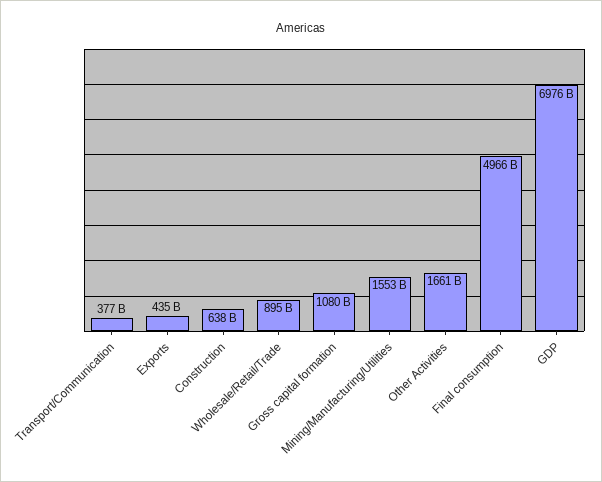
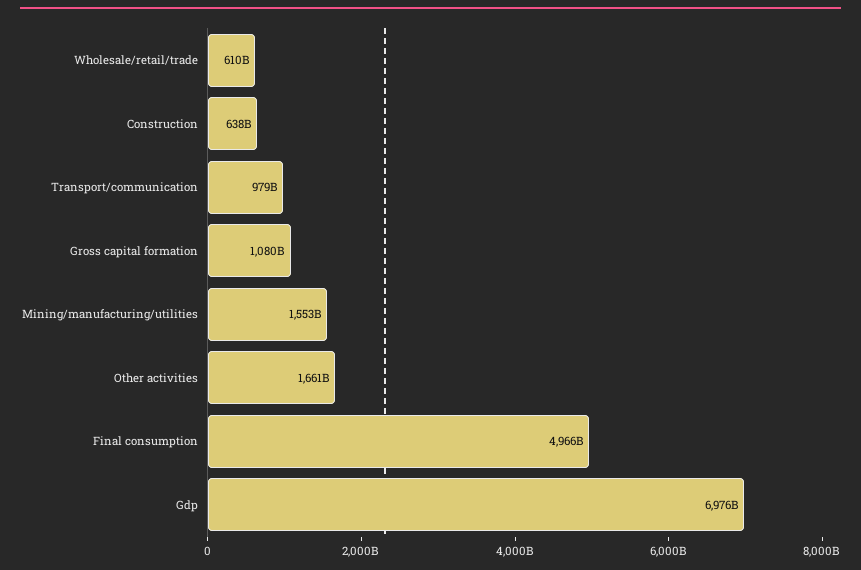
Transport/Communication: 377000000000 -> 979000000000
Exports: 435000000000 -> none
Wholesale/Retail/Trade: 895000000000 -> 610000000000

